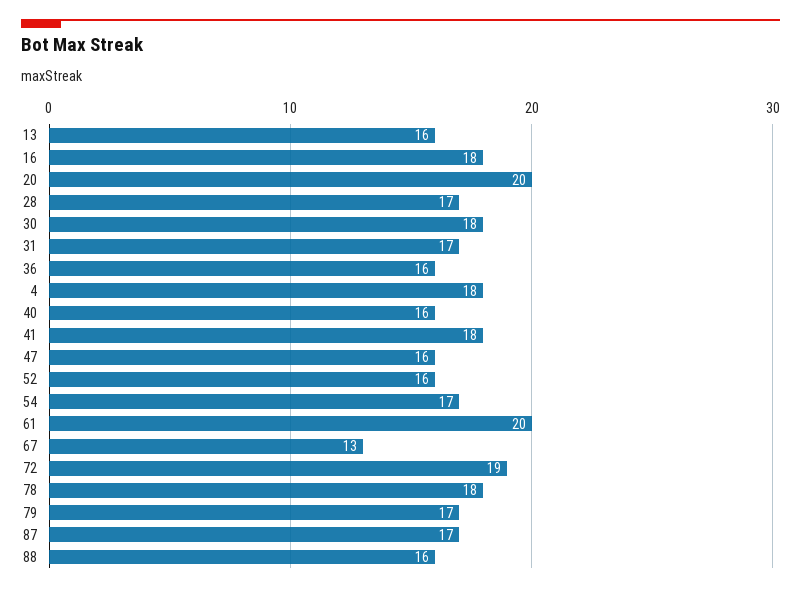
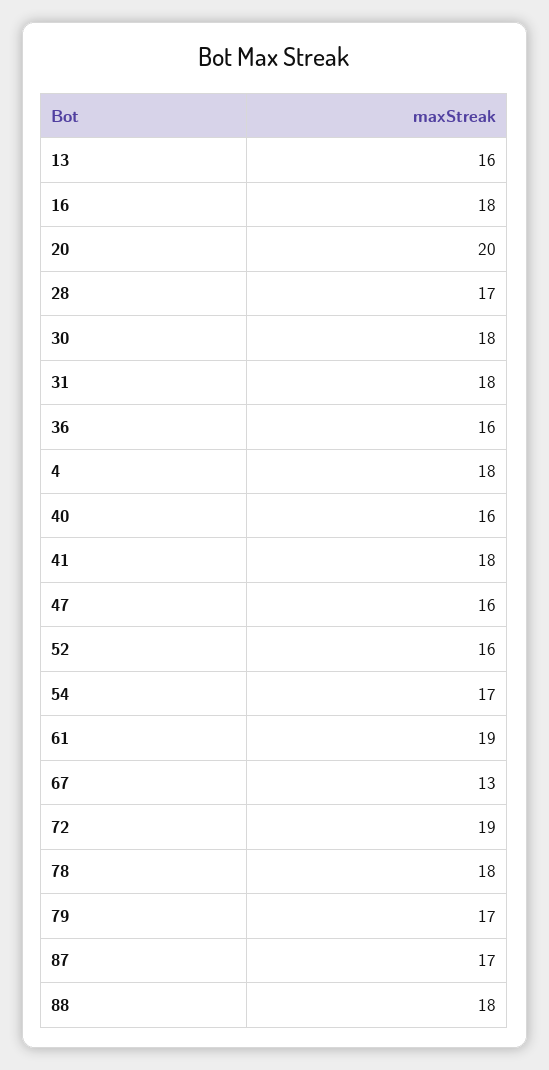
31: 17 -> 18
61: 20 -> 19
88: 16 -> 18

